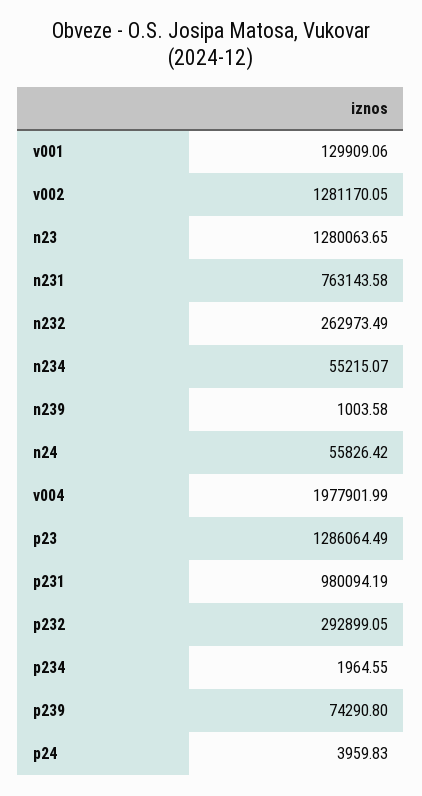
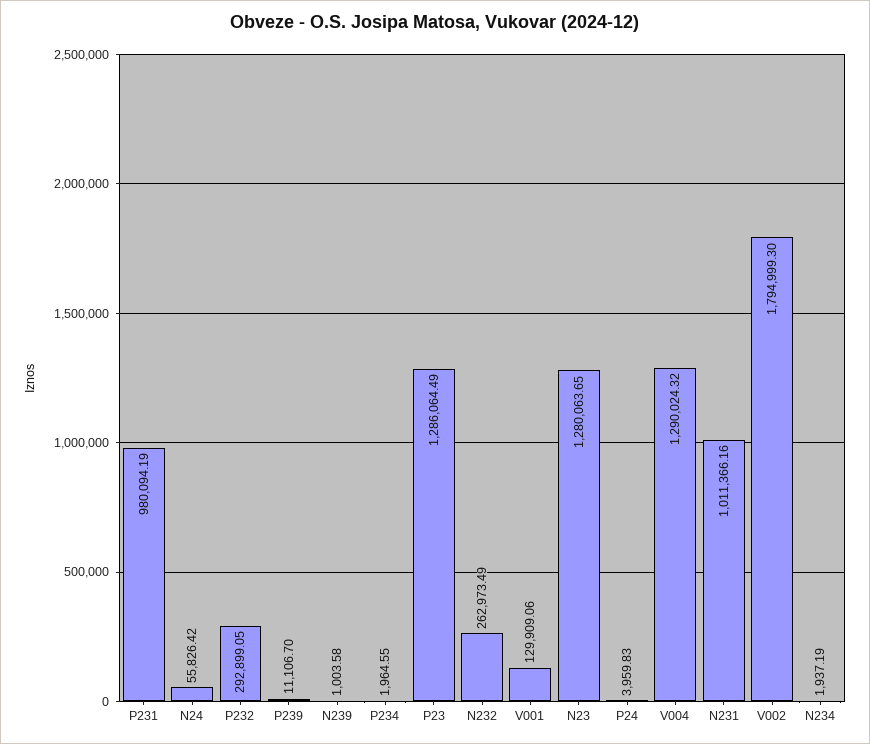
v002: 1281170.05 -> 1794999.3
n231: 763143.58 -> 1011366.16
n234: 55215.07 -> 1937.19
v004: 1977901.99 -> 1290024.32
p239: 74290.8 -> 11106.7

